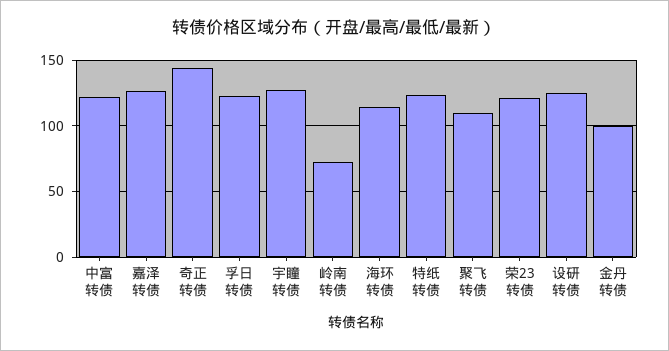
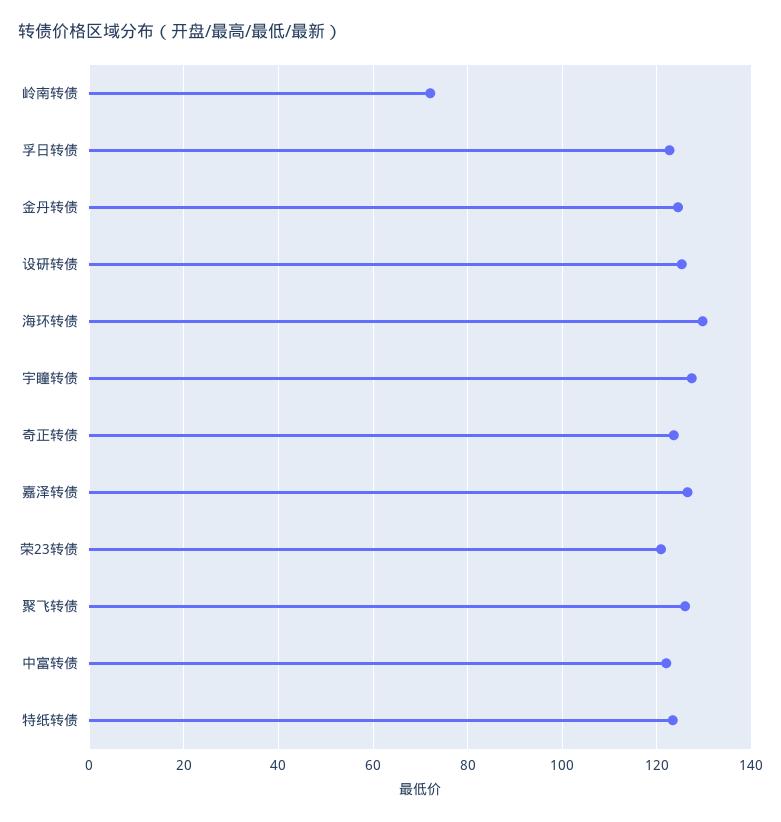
奇正转债: 145 -> 124
海环转债: 115 -> 130
聚飞转债: 110 -> 126
金丹转债: 100 -> 124

